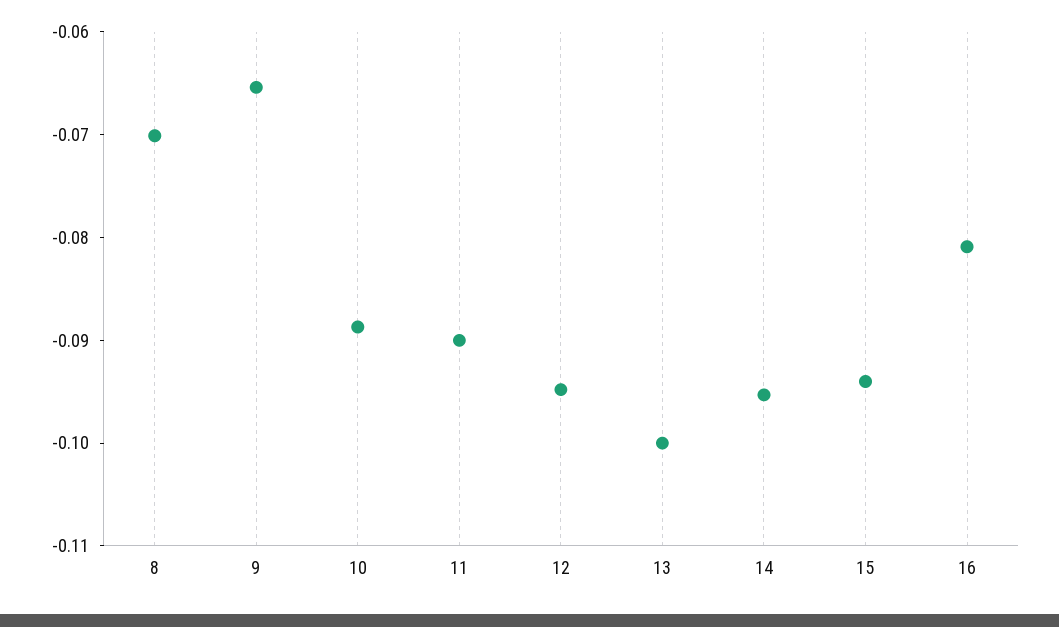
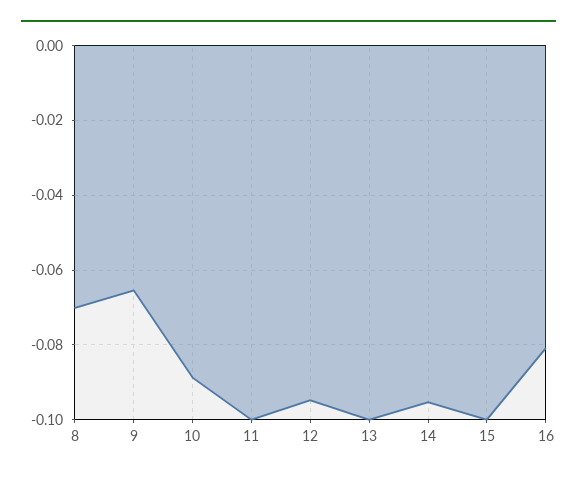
11: -0.09 -> -0.1
15: -0.094 -> -0.1

